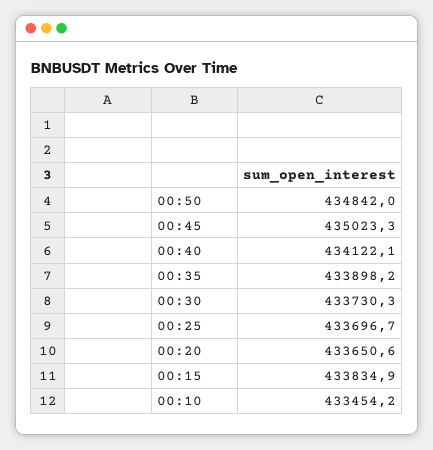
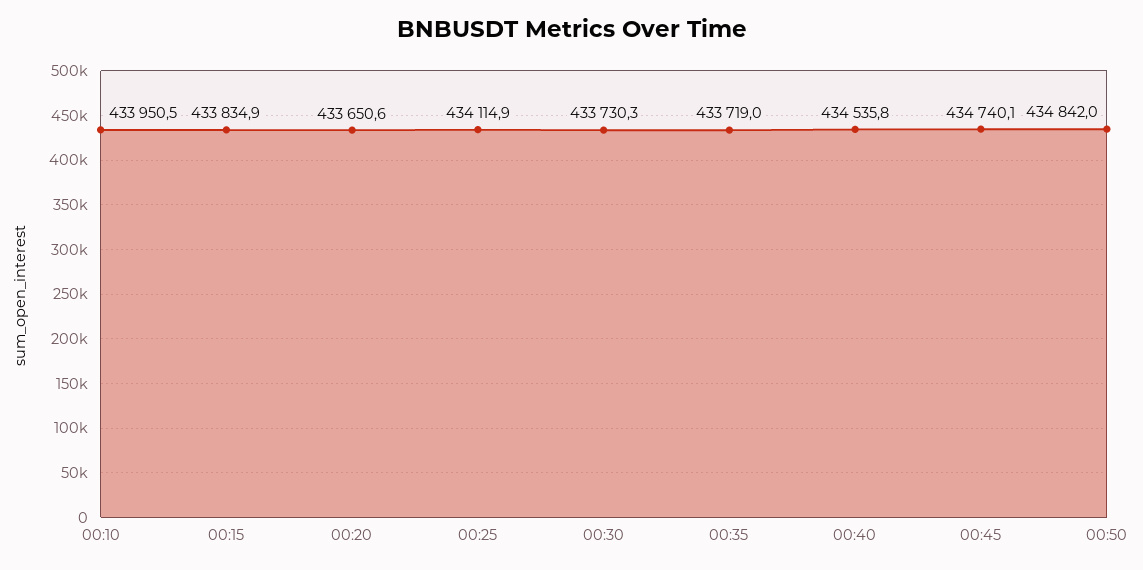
00:45: 435023.3 -> 434740.1
00:40: 434122.1 -> 434535.8
00:35: 433898.2 -> 433719
00:25: 433696.7 -> 434114.9
00:10: 433454.2 -> 433950.5

